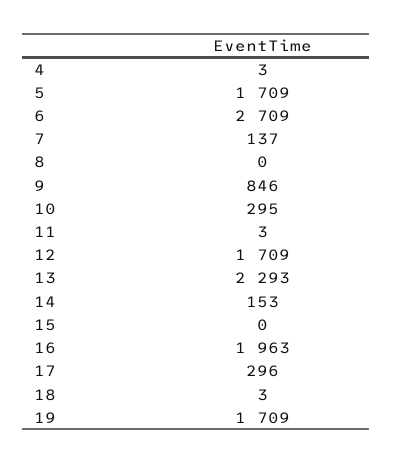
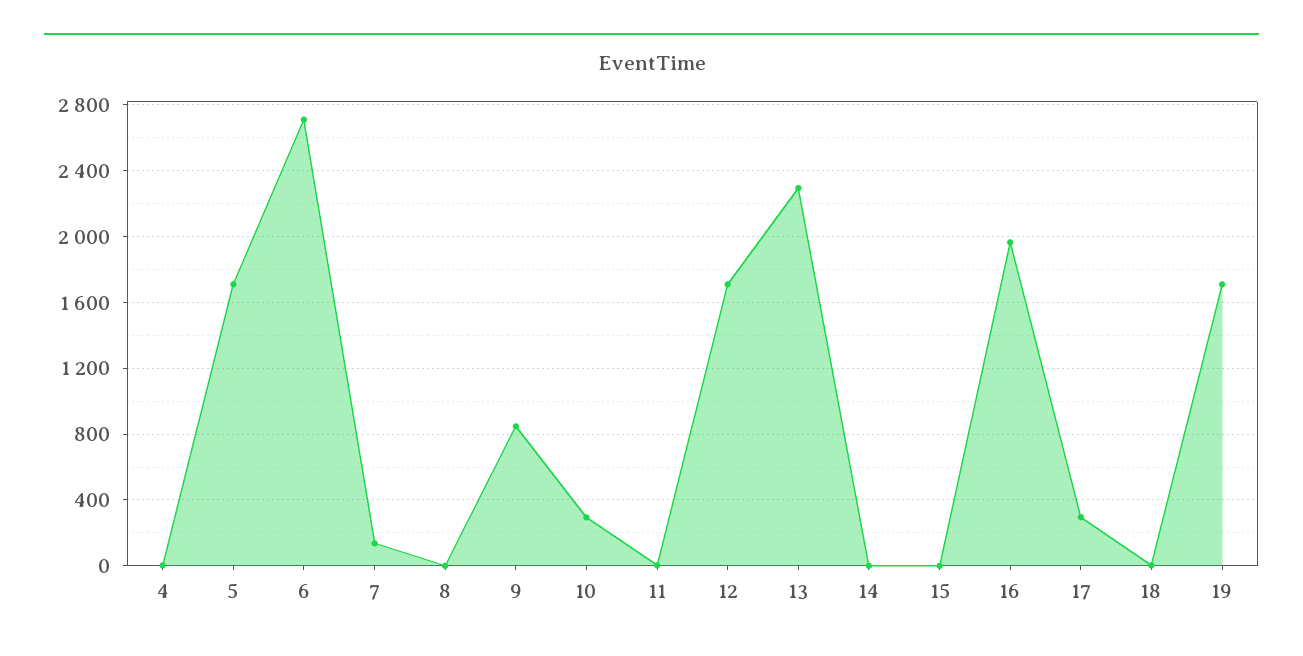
14: 153 -> 0

